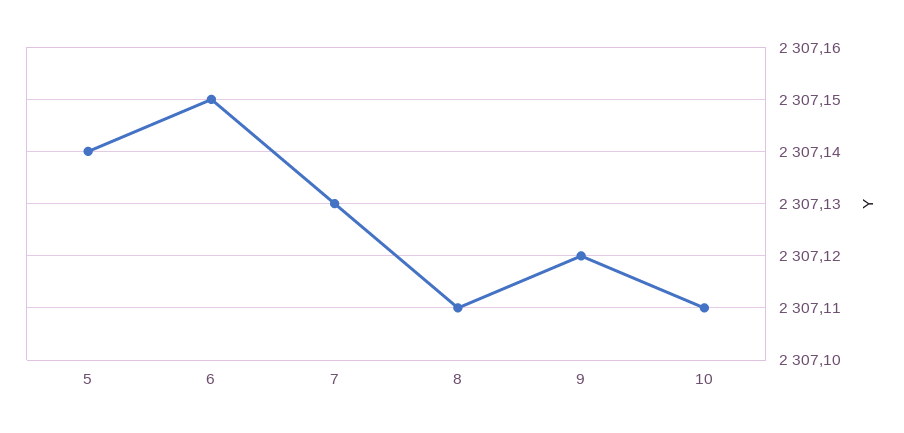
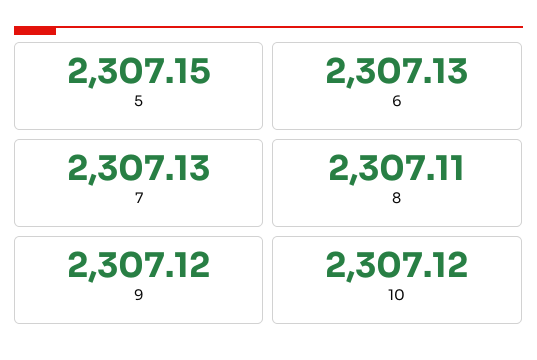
5: 2307.14 -> 2307.15
6: 2307.15 -> 2307.13
10: 2307.11 -> 2307.12

